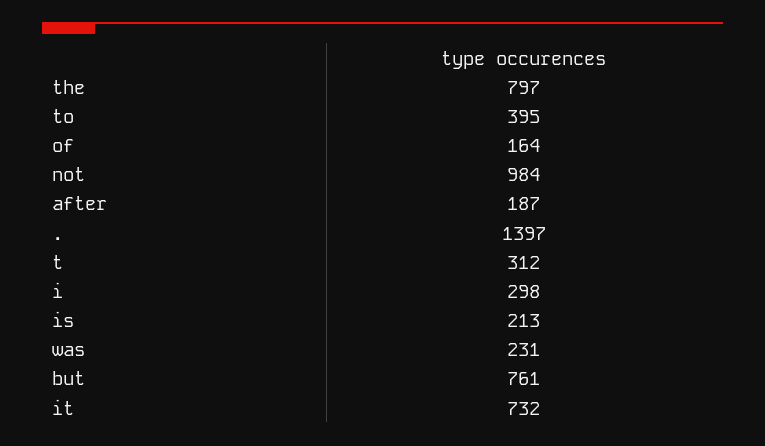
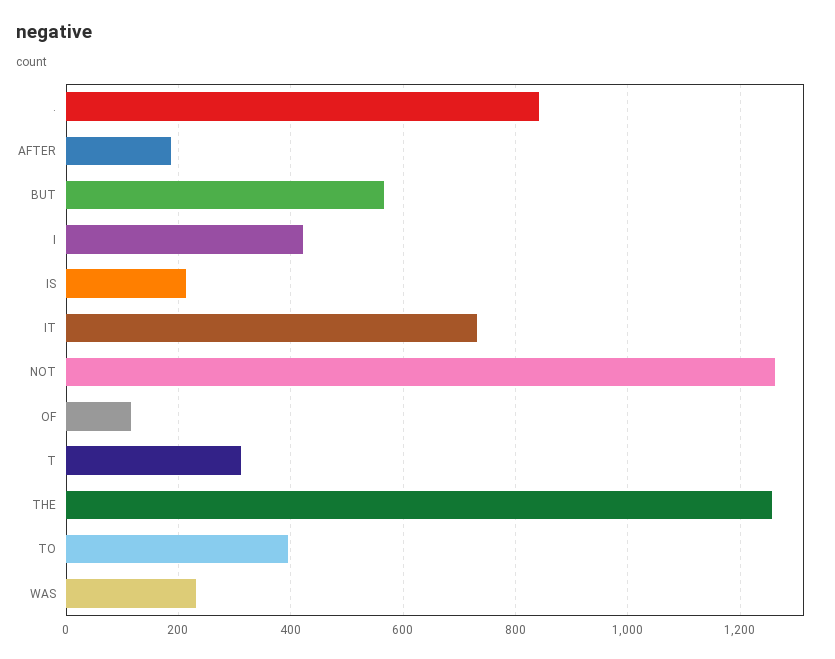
the: 797 -> 1260
of: 164 -> 120
not: 984 -> 1260
.: 1397 -> 840
i: 298 -> 420
but: 761 -> 560

